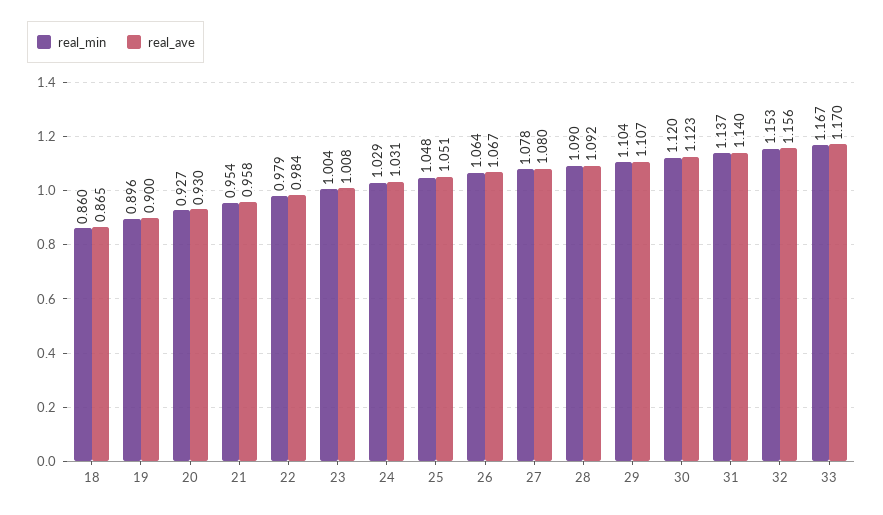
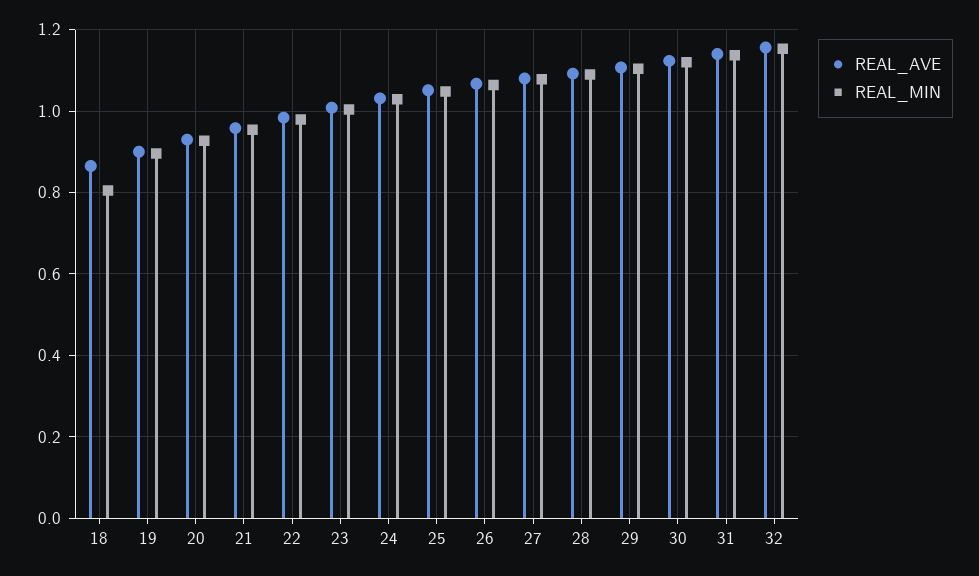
real_min, 18: 0.86 -> 0.8
real_min, 33: 1.167 -> none
real_ave, 33: 1.17 -> none

